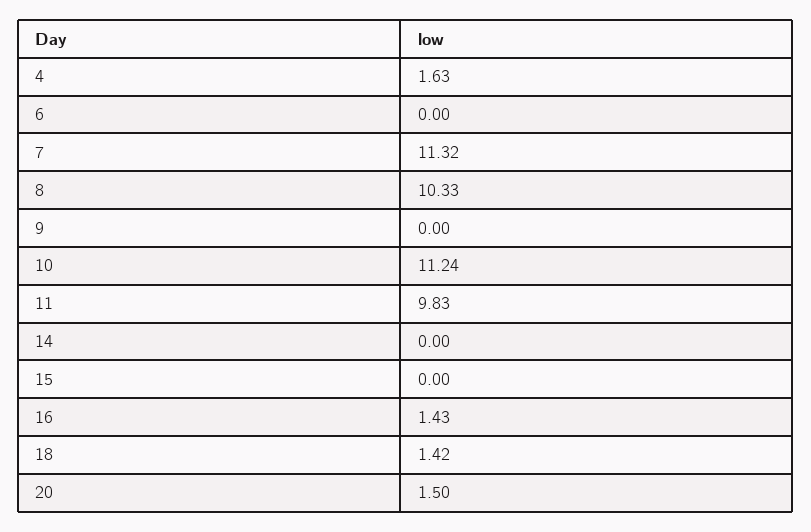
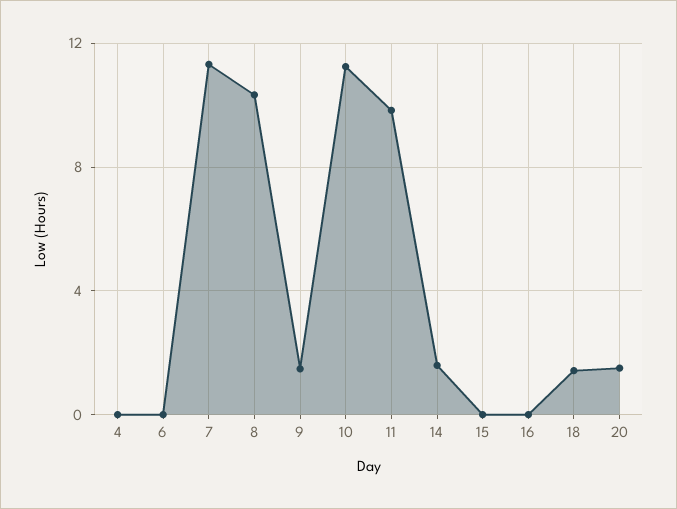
4: 1.63 -> 0
9: 0 -> 1.5
14: 0 -> 1.5
16: 1.43 -> 0

